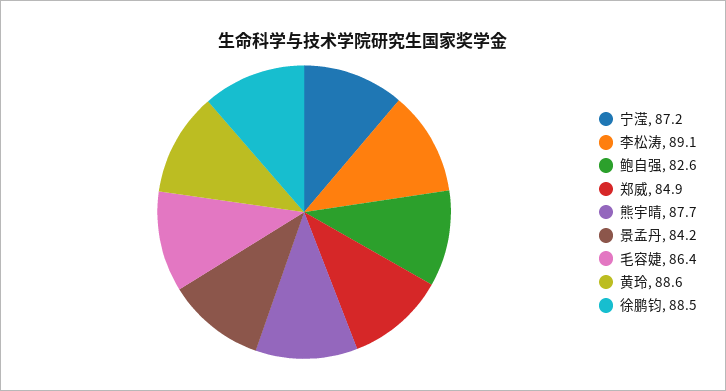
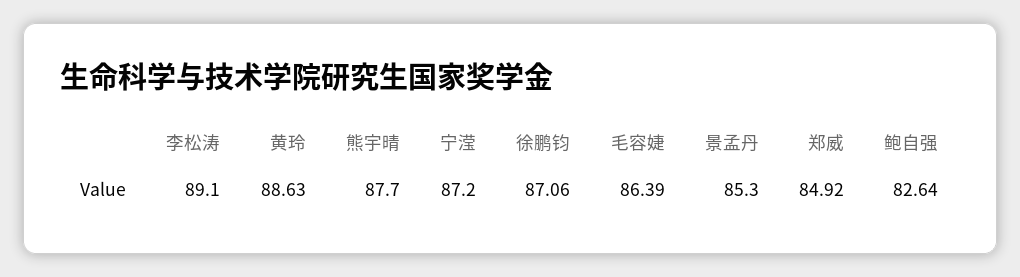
景孟丹: 84.2 -> 85.3
徐鹏钧: 88.5 -> 87.06

